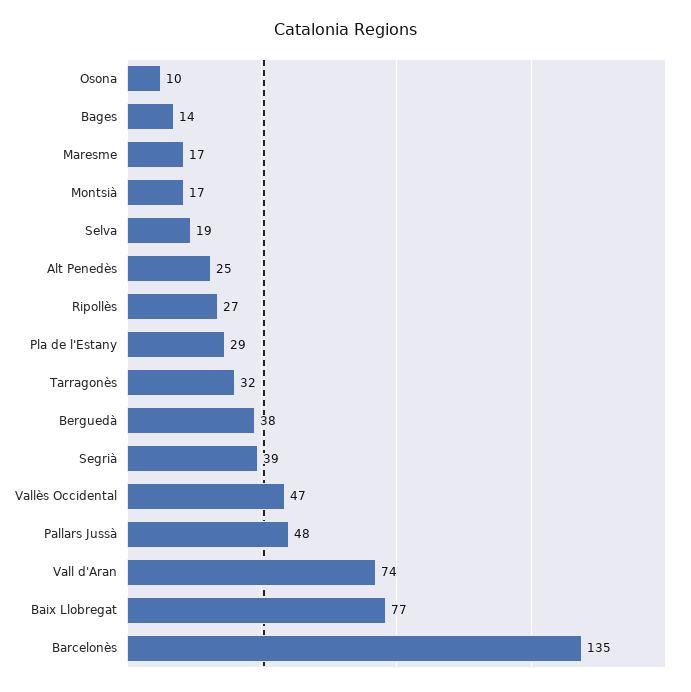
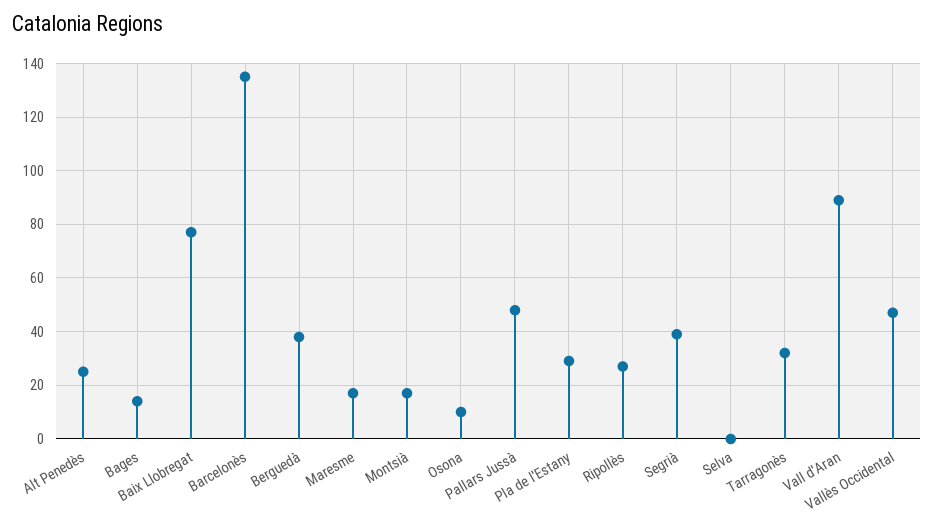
Selva: 19 -> 0
Vall d'Aran: 74 -> 90

